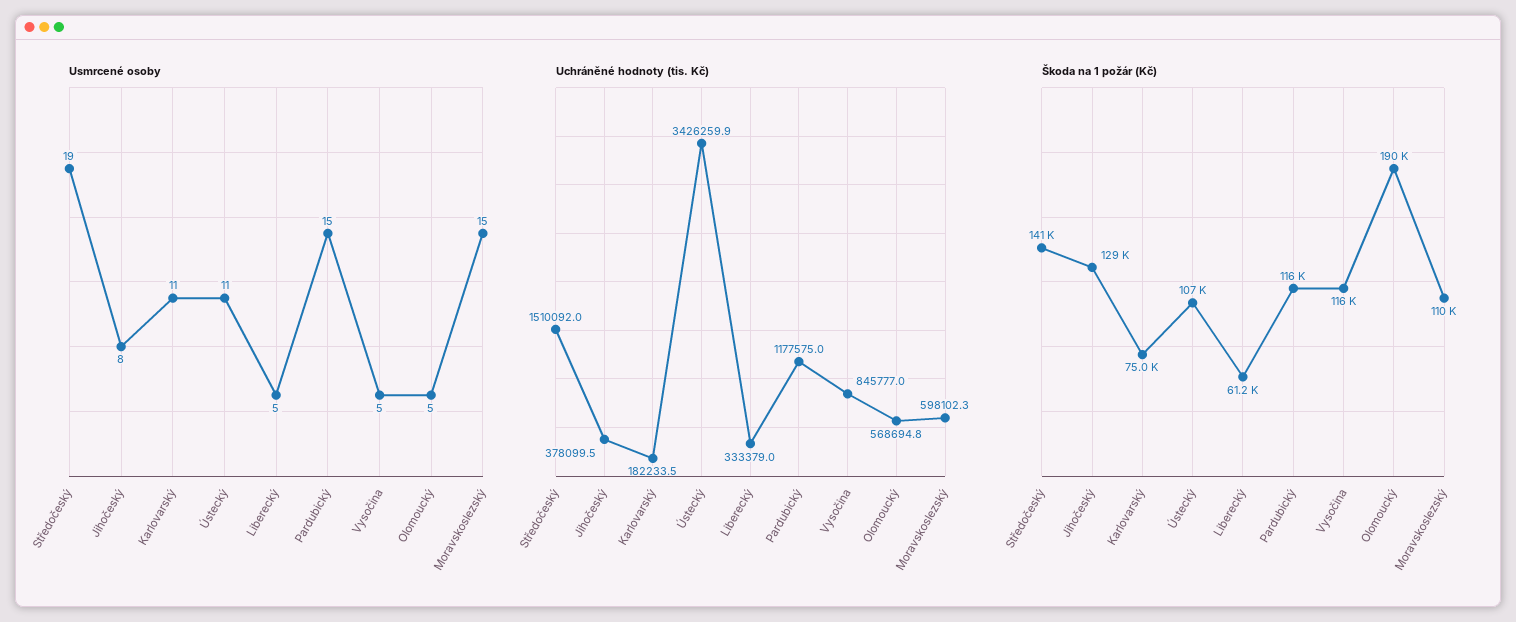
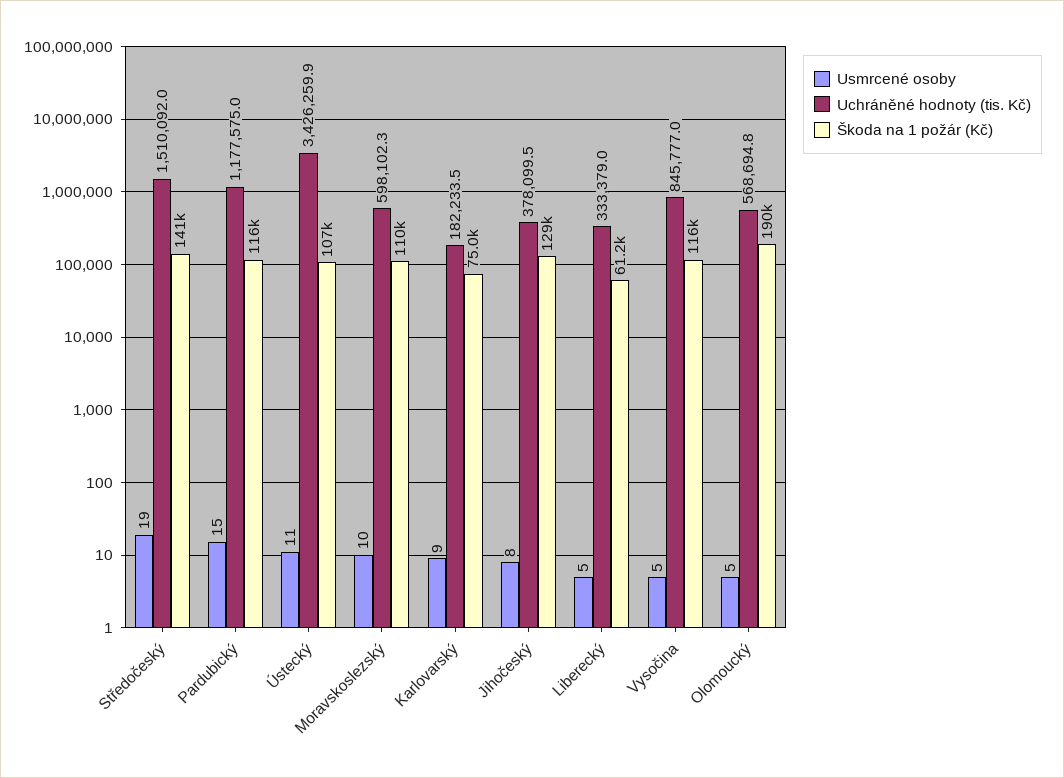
Usmrcené osoby, Karlovarský: 11 -> 9
Usmrcené osoby, Moravskoslezský: 15 -> 10

